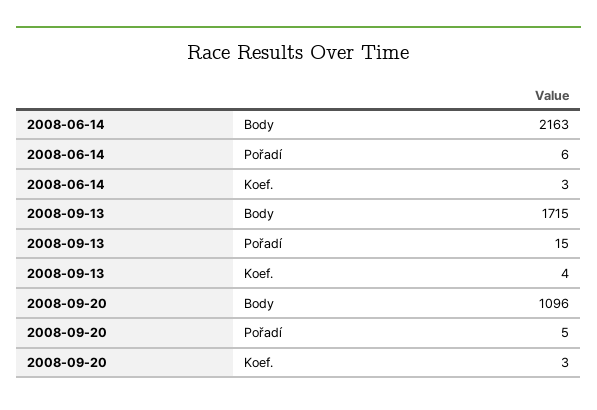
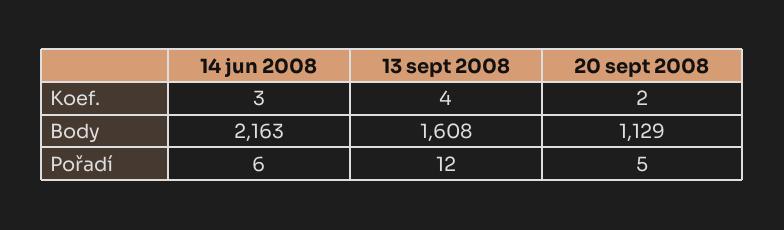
2008-09-13, Body: 1715 -> 1608
2008-09-13, Pořadí: 15 -> 12
2008-09-20, Body: 1096 -> 1129
2008-09-20, Koef.: 3 -> 2

